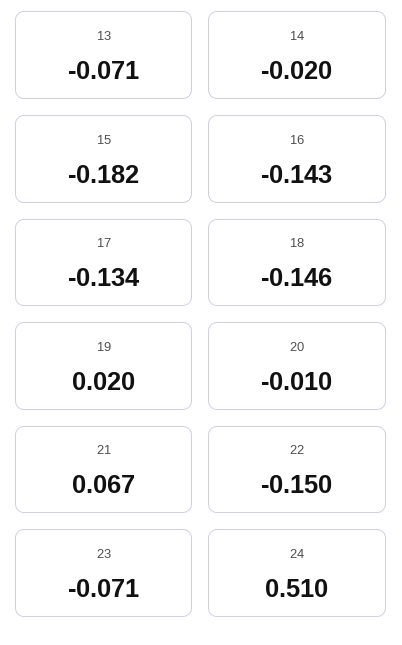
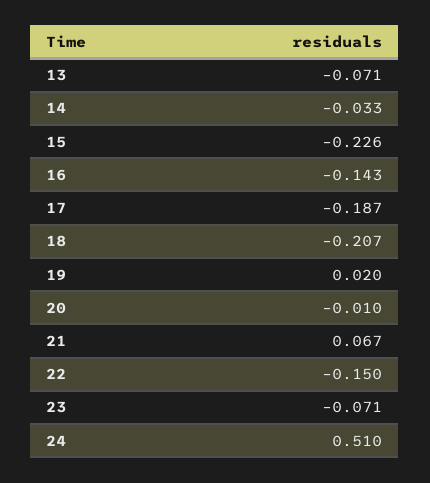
14: -0.02 -> -0.033
15: -0.182 -> -0.226
17: -0.134 -> -0.187
18: -0.146 -> -0.207

